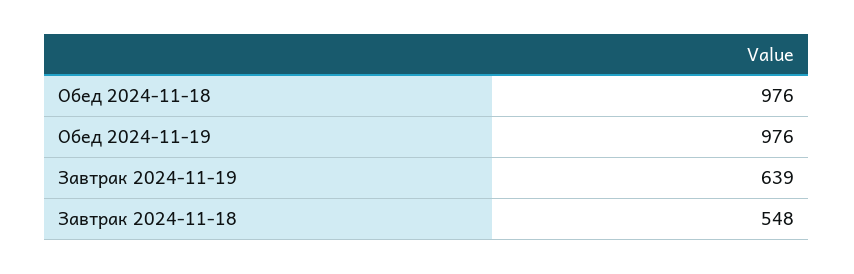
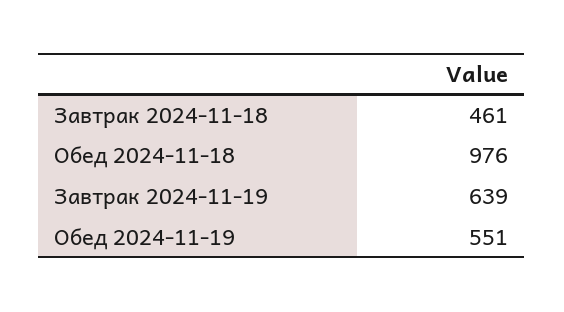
Обед 2024-11-19: 976 -> 551
Завтрак 2024-11-18: 548 -> 461

